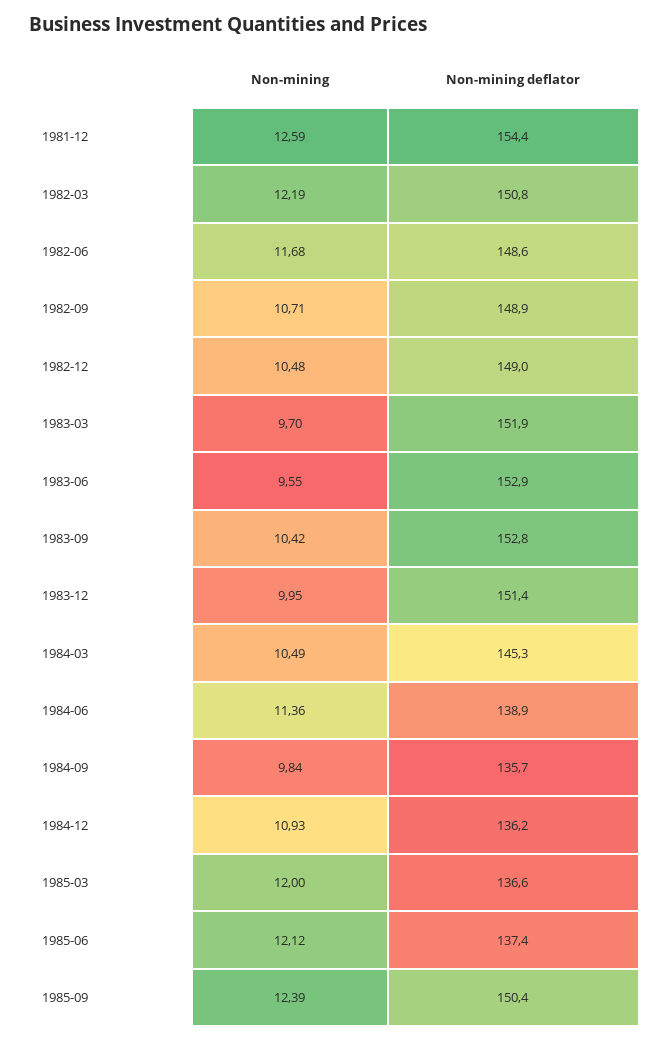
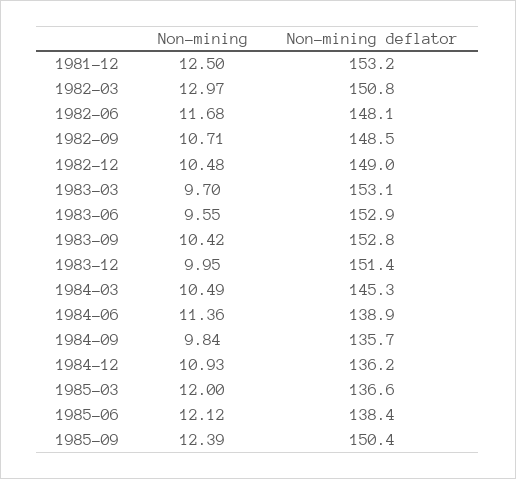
Non-mining, 1981-12: 12.59 -> 12.5
Non-mining deflator, 1981-12: 154.4 -> 153.2
Non-mining, 1982-03: 12.19 -> 12.97
Non-mining deflator, 1982-06: 148.6 -> 148.1
Non-mining deflator, 1982-09: 148.9 -> 148.5
Non-mining deflator, 1983-03: 151.9 -> 153.1
Non-mining deflator, 1985-06: 137.4 -> 138.4

